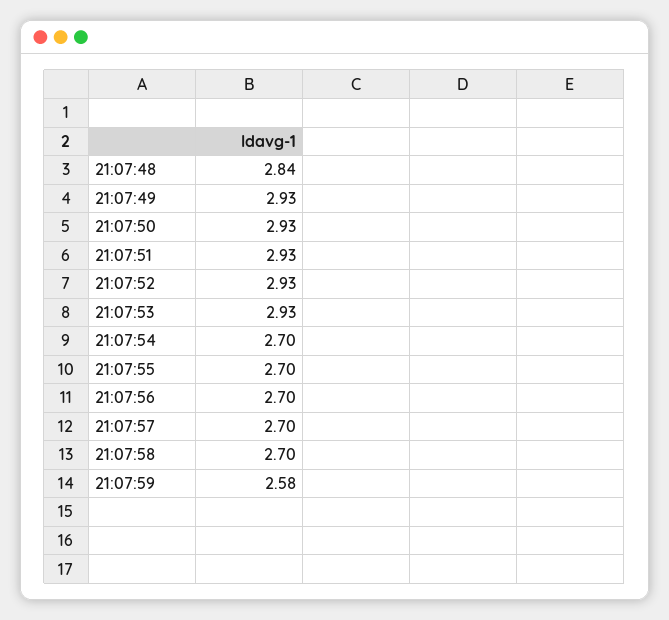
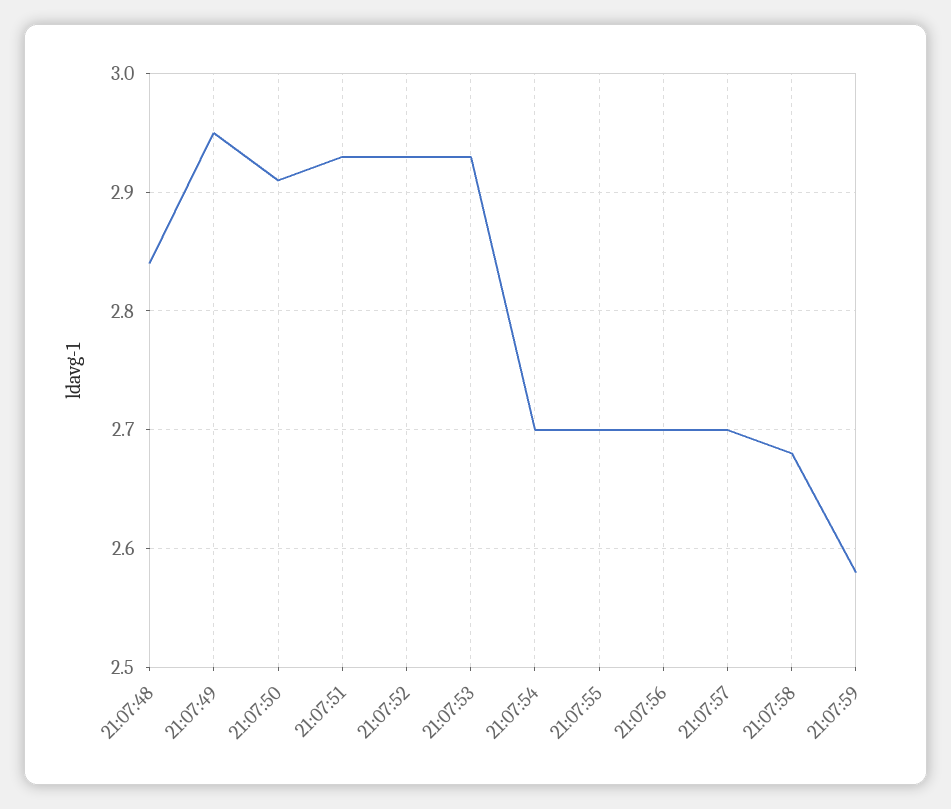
21:07:49: 2.93 -> 2.95
21:07:50: 2.93 -> 2.91
21:07:58: 2.7 -> 2.68

